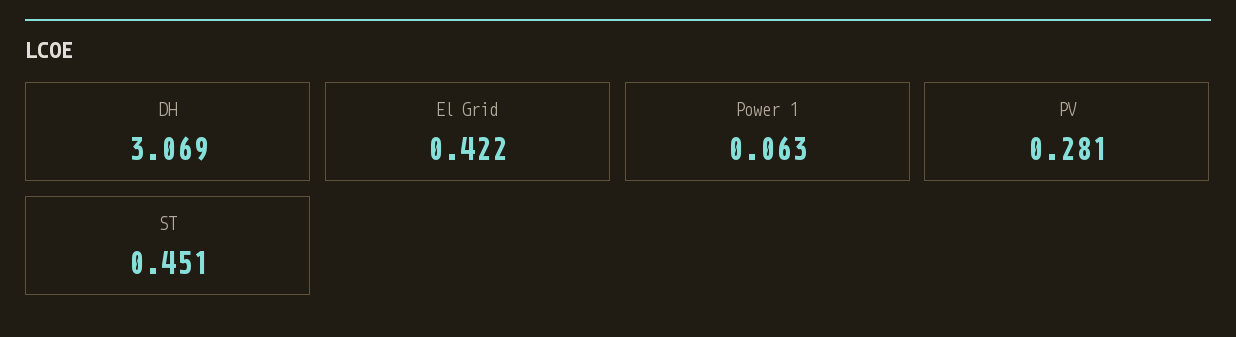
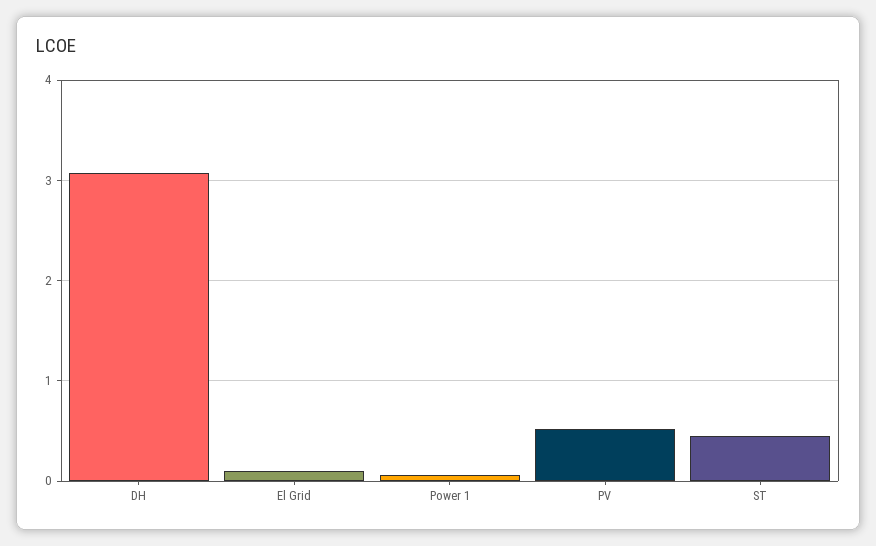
El Grid: 0.422 -> 0.1
PV: 0.281 -> 0.5

